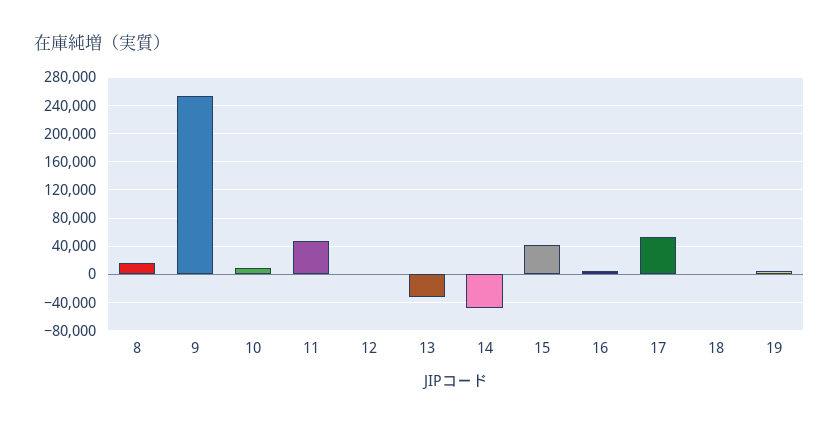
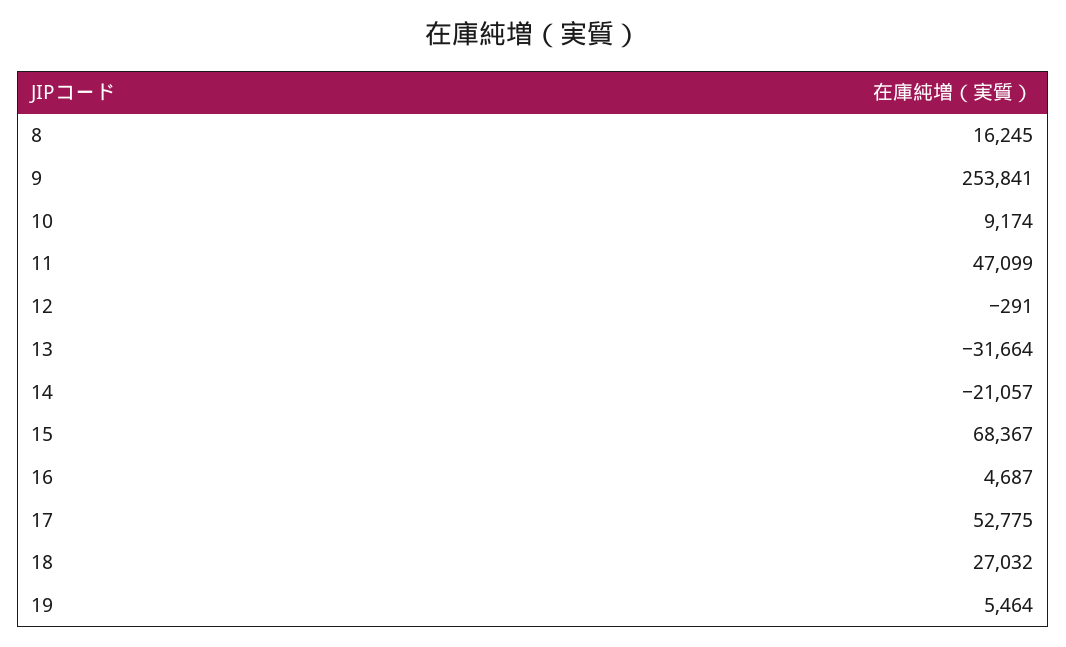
14: -50000 -> -21057
15: 40000 -> 68367
18: 0 -> 27032

